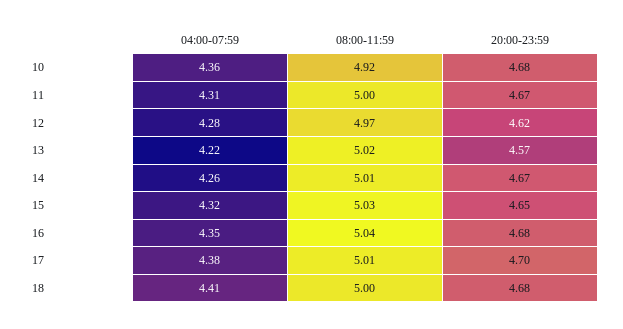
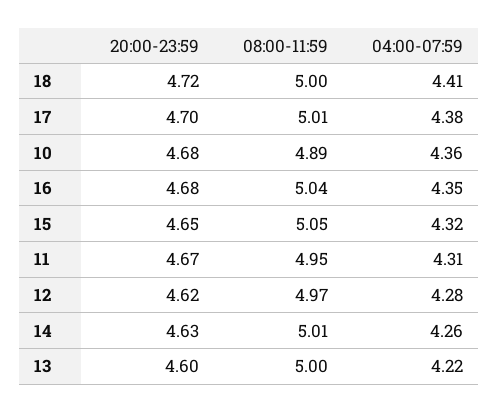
08:00-11:59, 10: 4.92 -> 4.89
08:00-11:59, 11: 5 -> 4.95
08:00-11:59, 13: 5.02 -> 5
20:00-23:59, 13: 4.57 -> 4.6
20:00-23:59, 14: 4.67 -> 4.63
08:00-11:59, 15: 5.03 -> 5.05
20:00-23:59, 18: 4.68 -> 4.72

